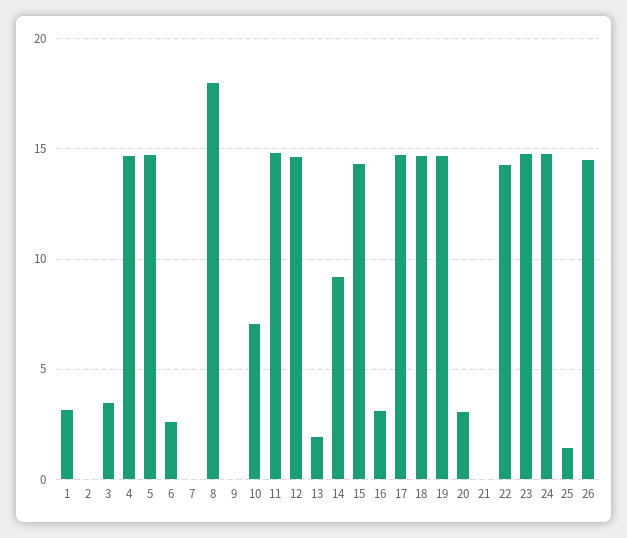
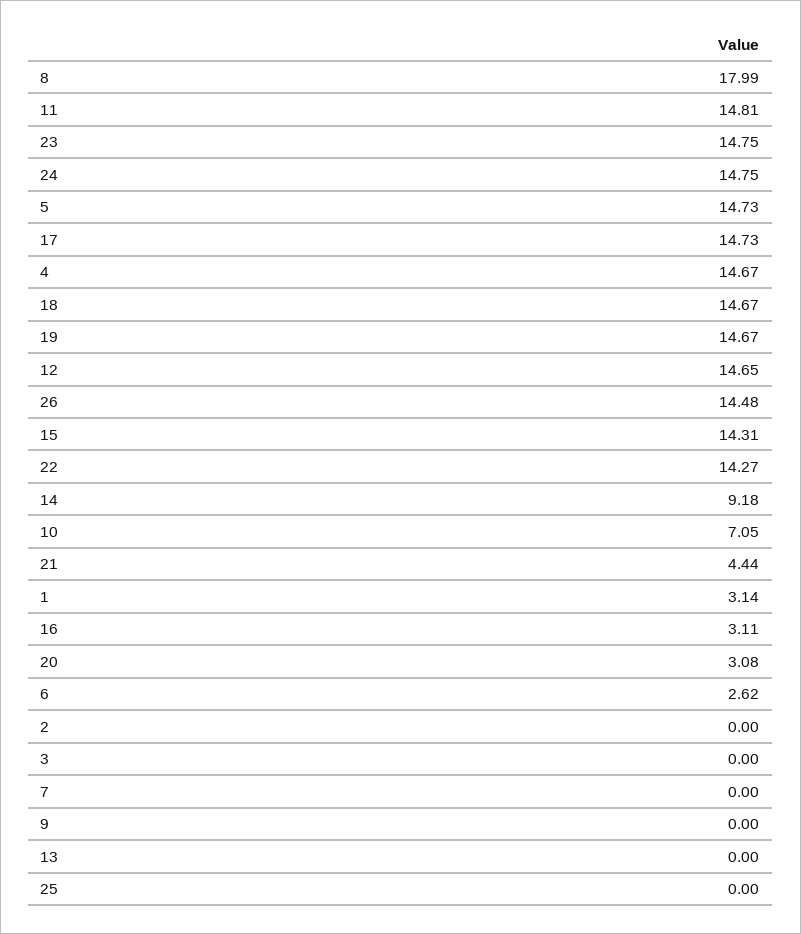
3: 3.5 -> 0
13: 2 -> 0
21: 0 -> 4.44
25: 1.5 -> 0

